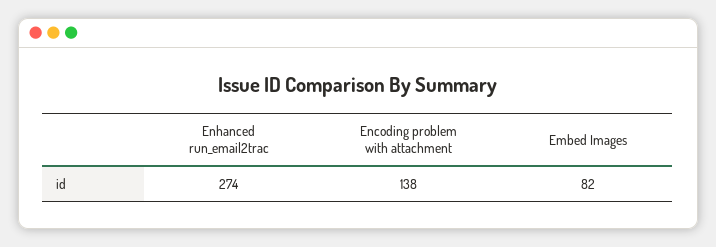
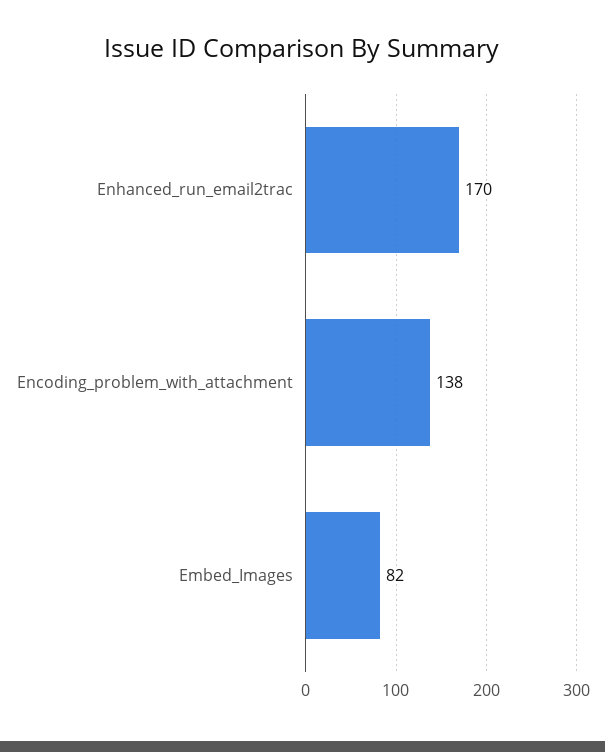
Enhanced run_email2trac: 274 -> 170

